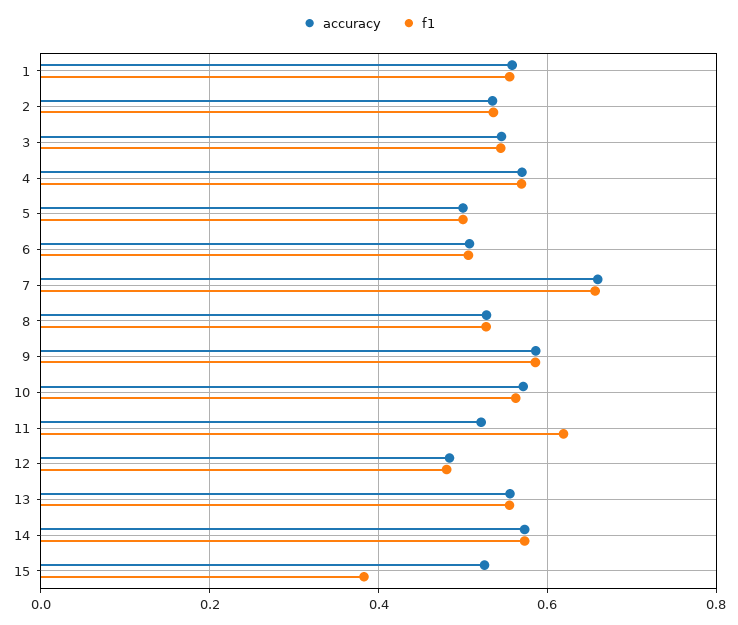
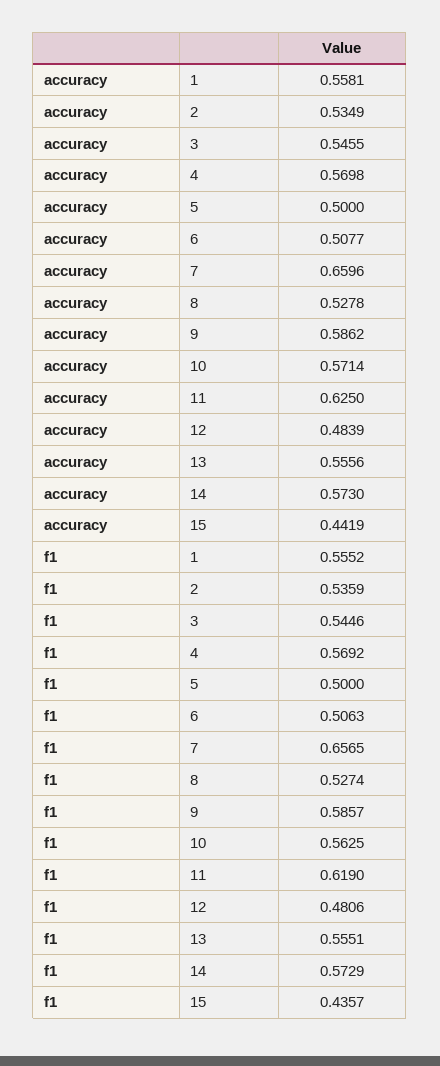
accuracy, 11: 0.52 -> 0.625
accuracy, 15: 0.52 -> 0.4419
f1, 15: 0.38 -> 0.4357

